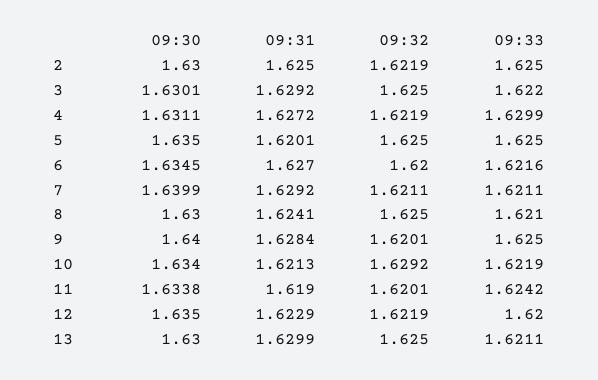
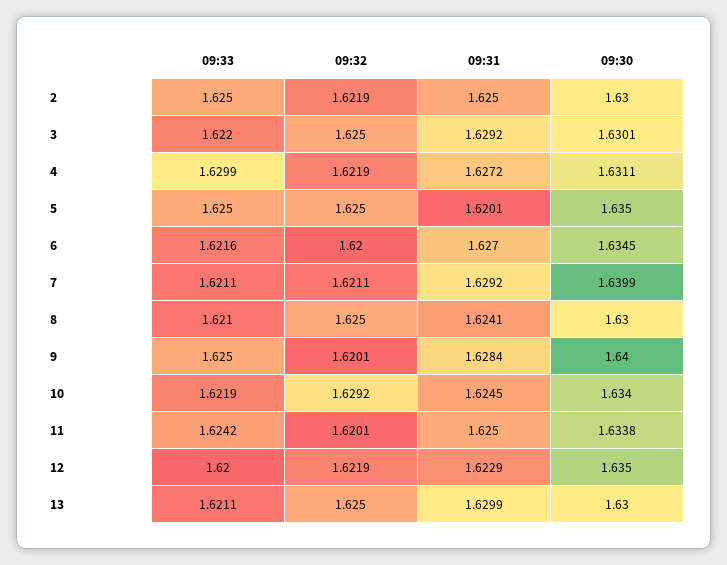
09:31, 10: 1.6213 -> 1.6245
09:31, 11: 1.619 -> 1.625

